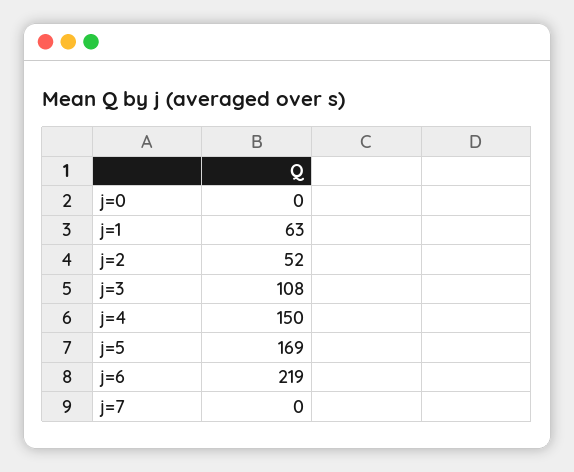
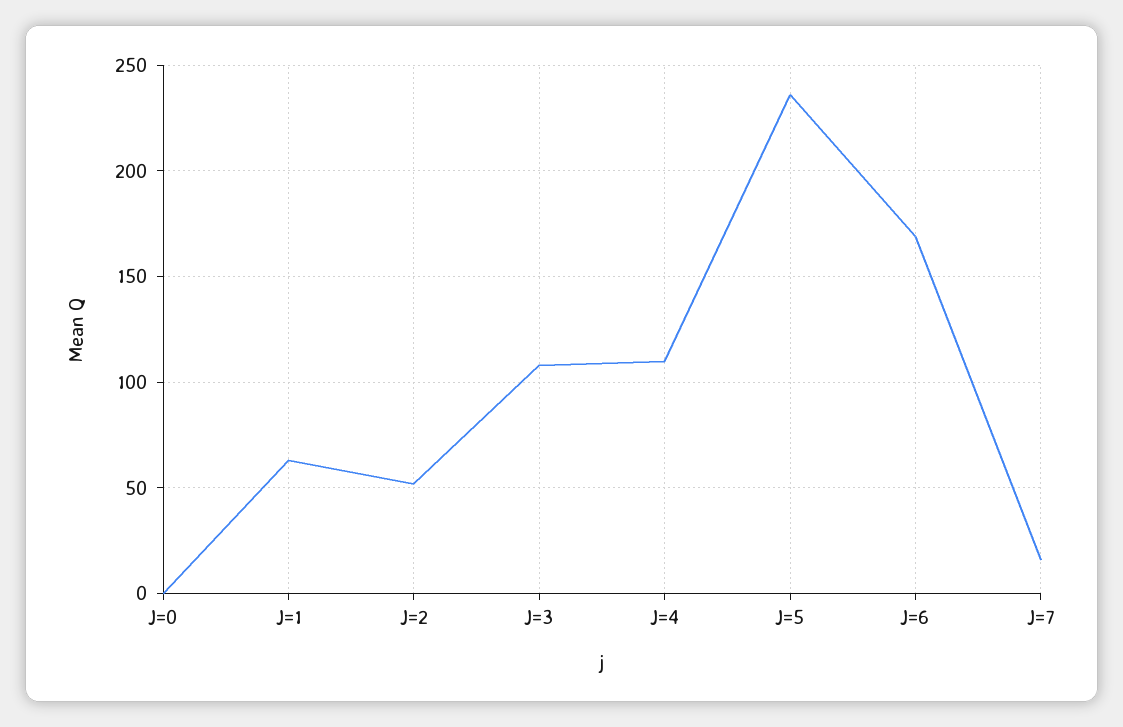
j=4: 150 -> 110
j=5: 169 -> 235
j=6: 219 -> 170
j=7: 0 -> 15

